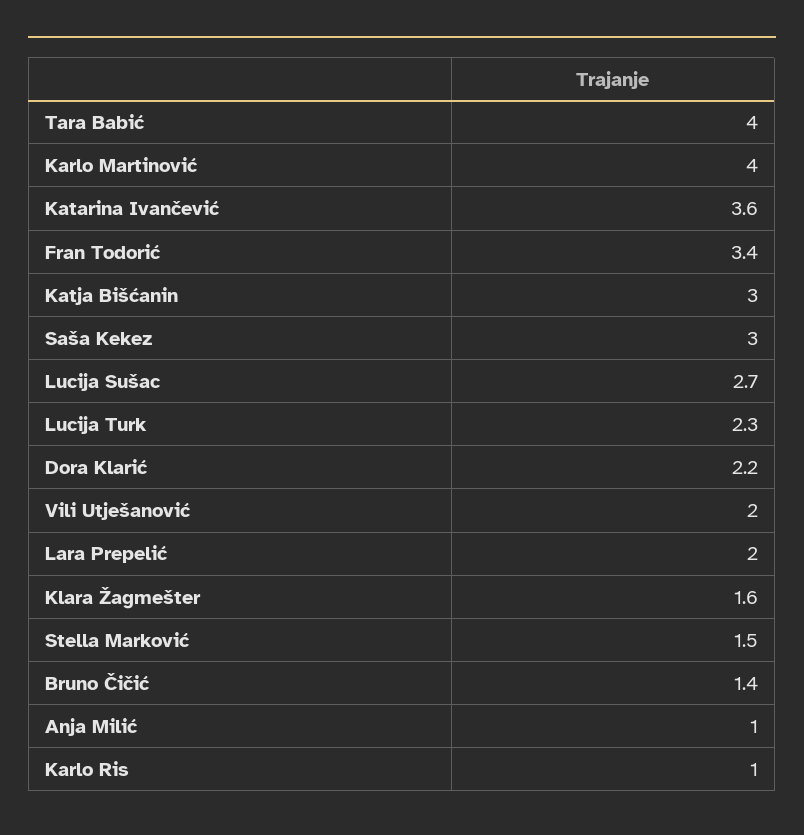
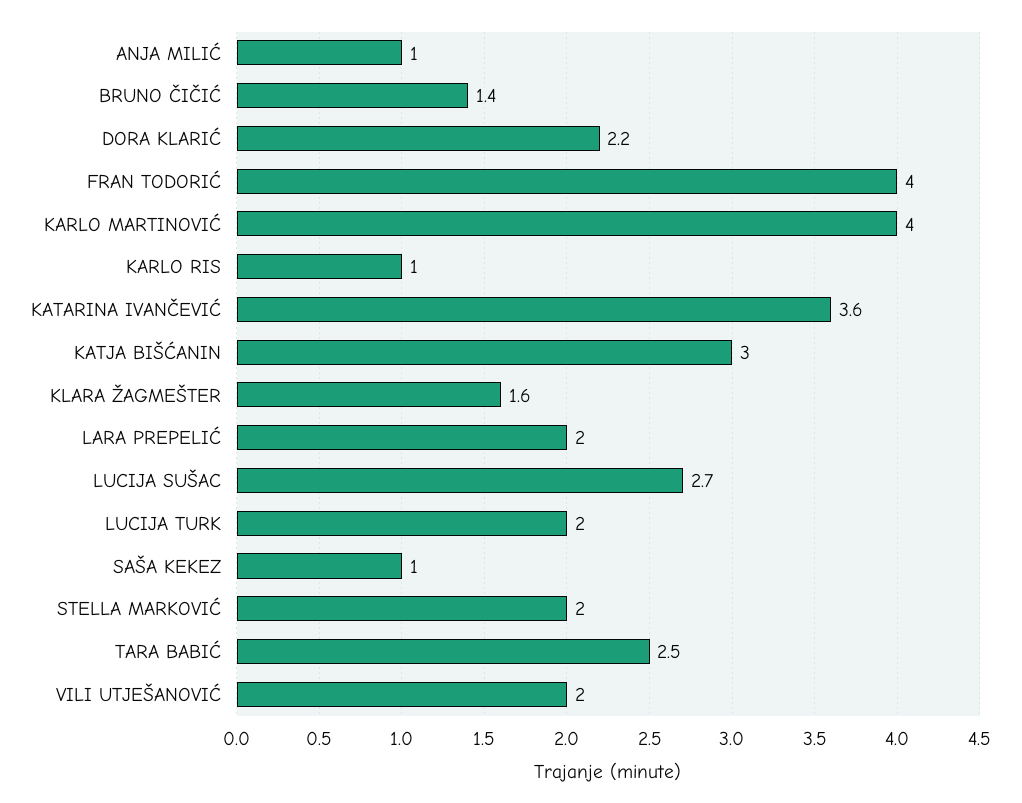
Tara Babić: 4 -> 2.5
Fran Todorić: 3.4 -> 4
Saša Kekez: 3 -> 1
Lucija Turk: 2.3 -> 2
Stella Marković: 1.5 -> 2

